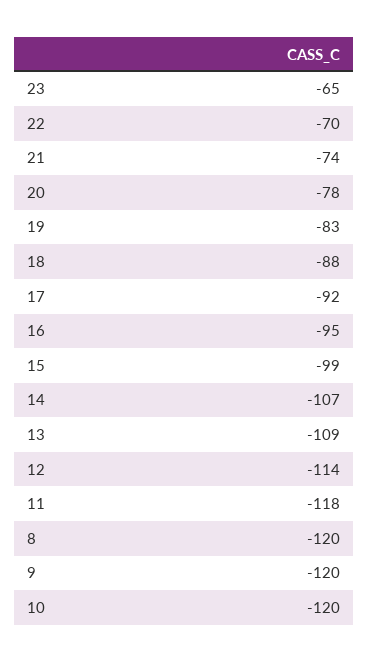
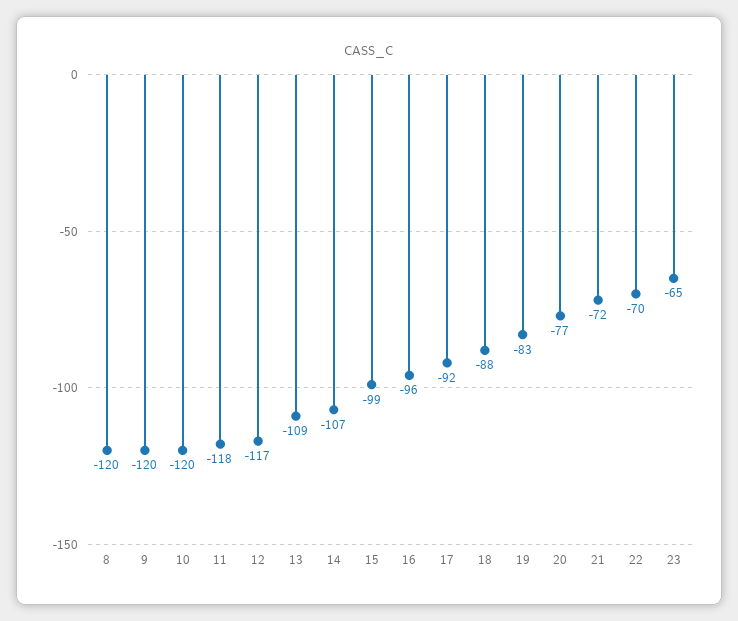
21: -74 -> -72
20: -78 -> -77
16: -95 -> -96
12: -114 -> -117

